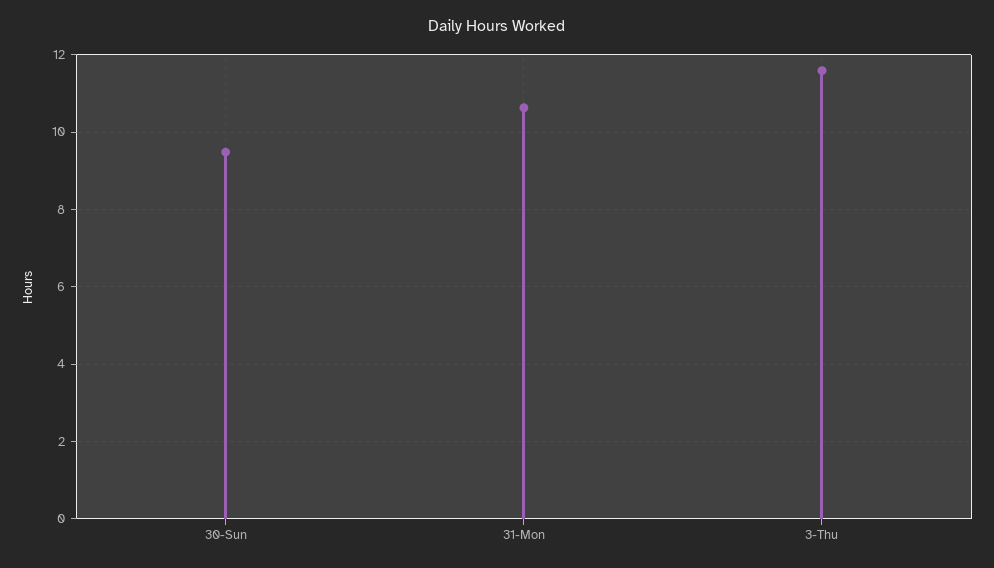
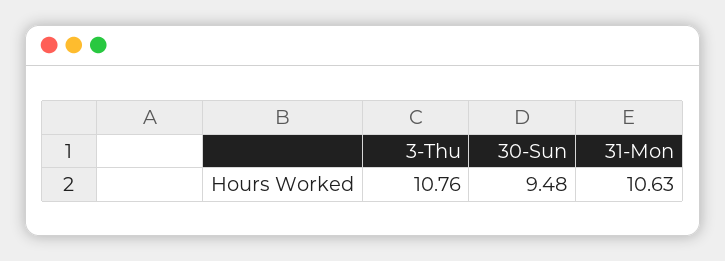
3-Thu: 11.6 -> 10.76

